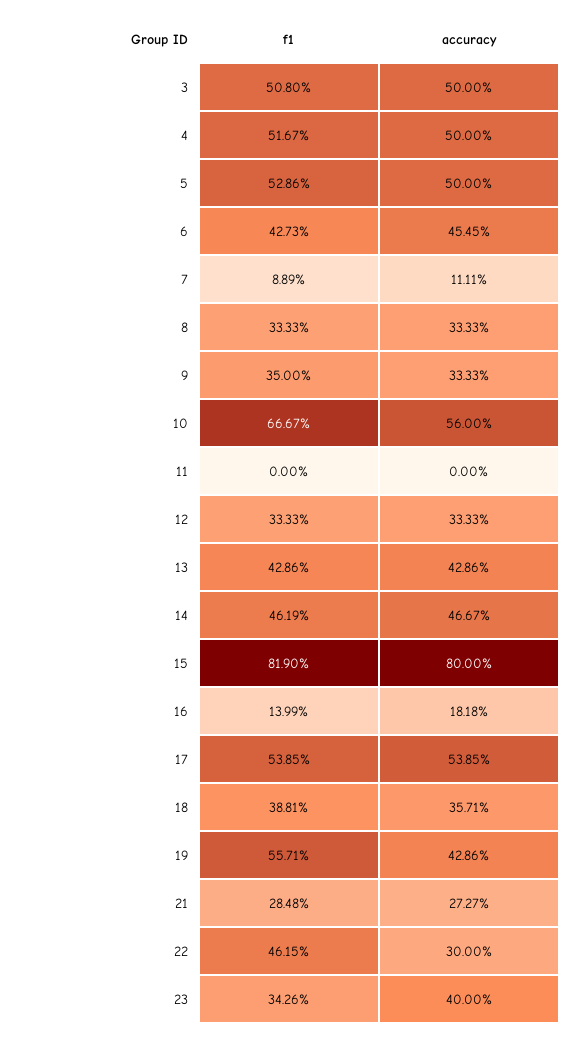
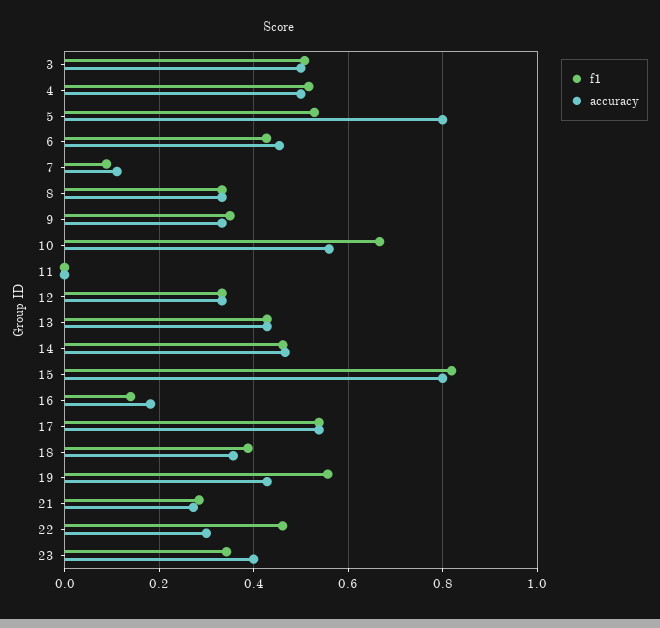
accuracy, 5: 0.5 -> 0.8

